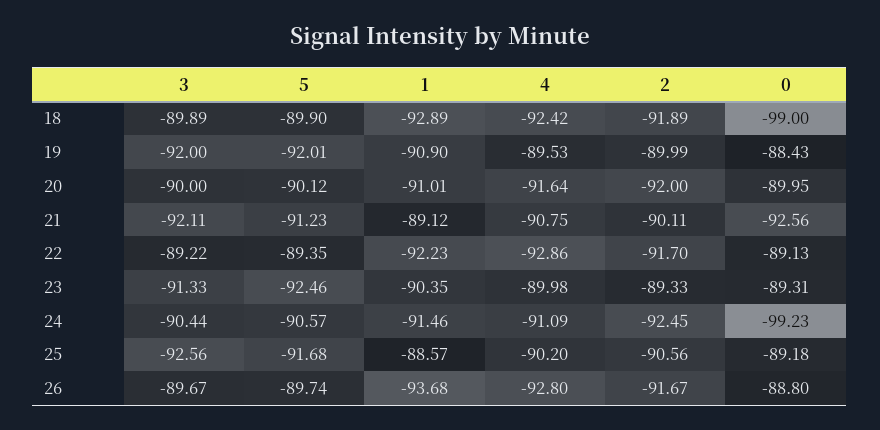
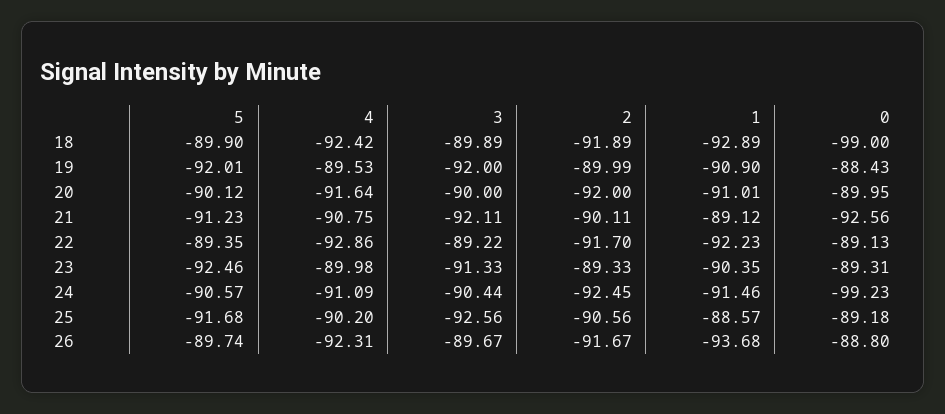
4, 26: -92.8 -> -92.31

